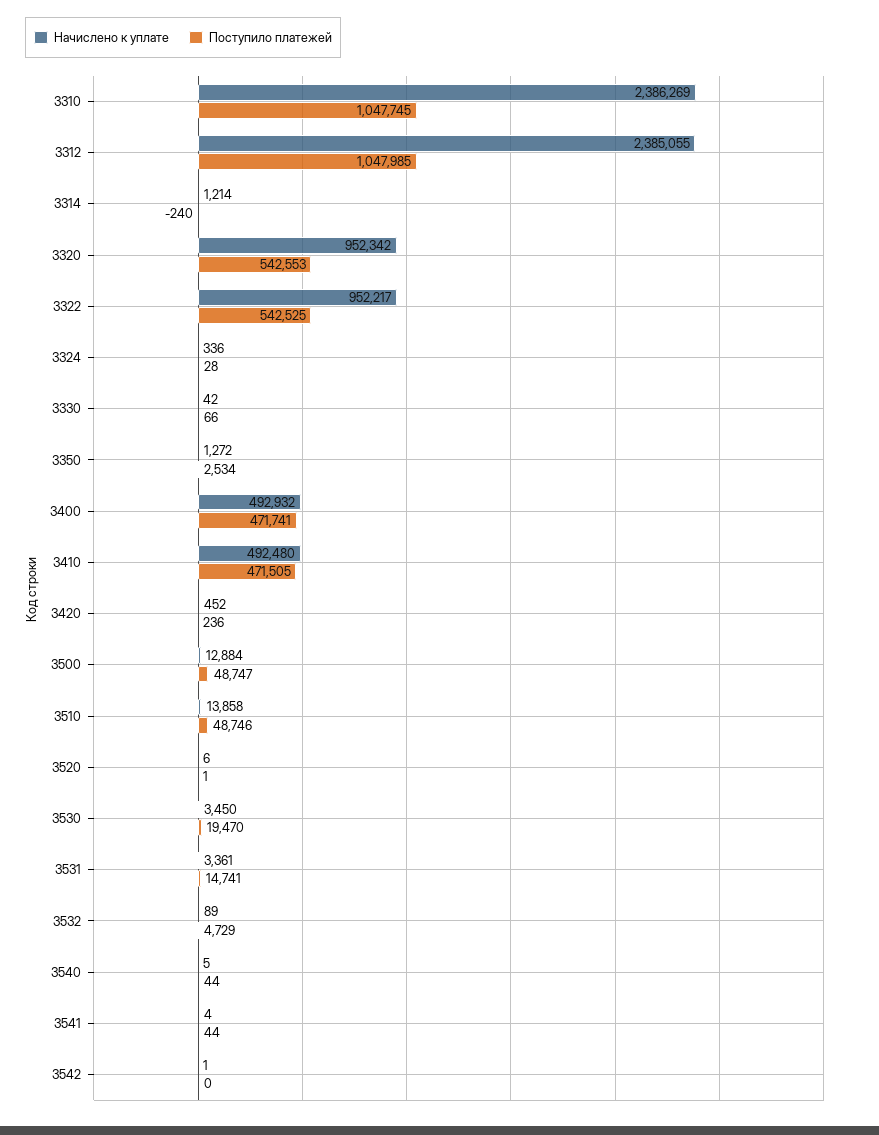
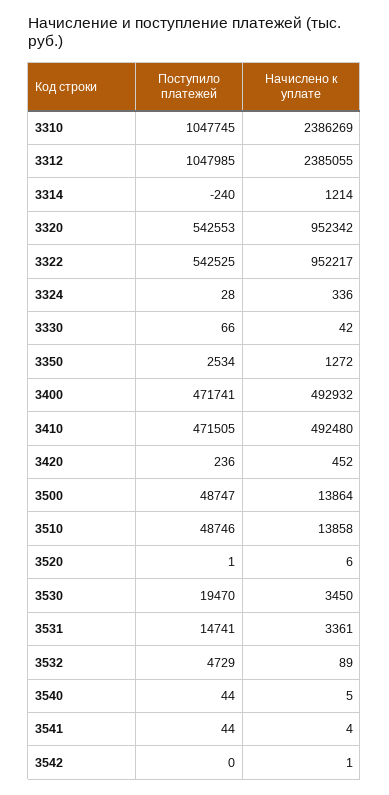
Начислено к уплате, 3500: 12884 -> 13864

